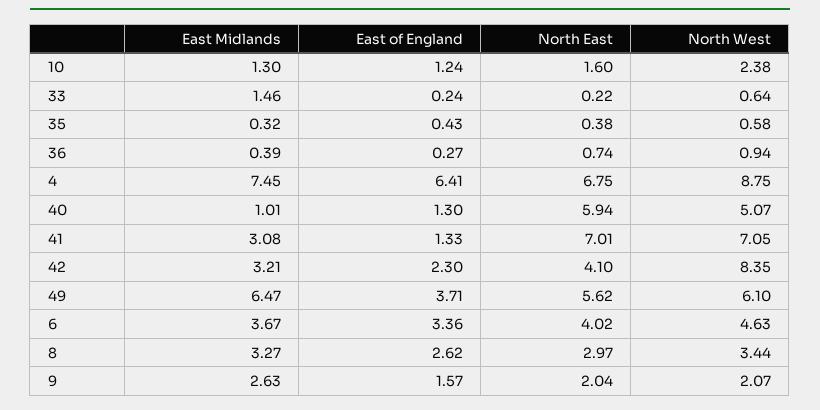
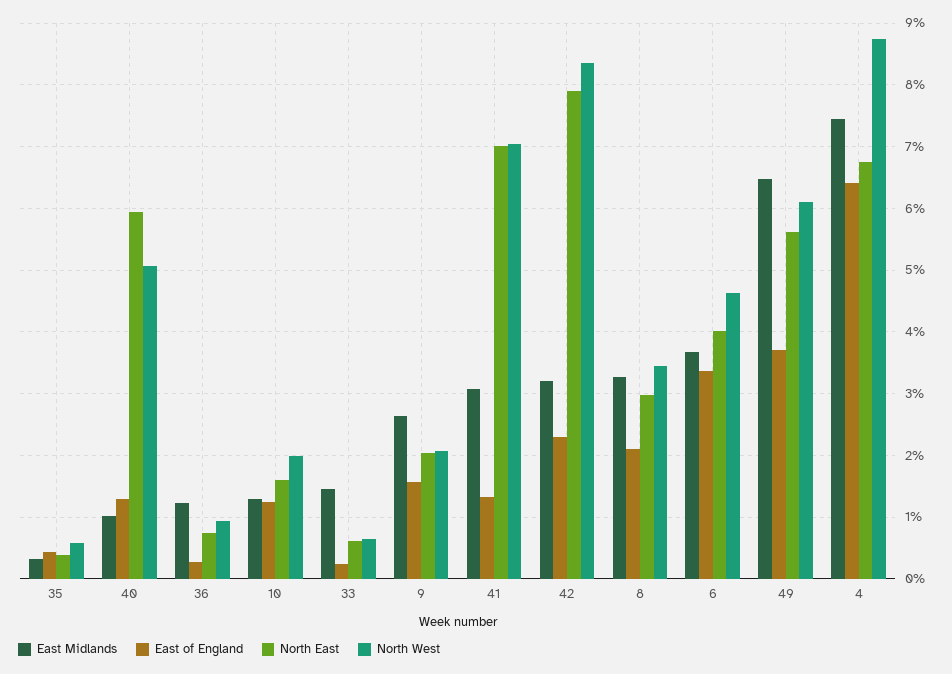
North West, 10: 2.38 -> 2
North East, 33: 0.22 -> 0.6
East Midlands, 36: 0.39 -> 1.2
North East, 42: 4.1 -> 7.9
East of England, 8: 2.62 -> 2.1

